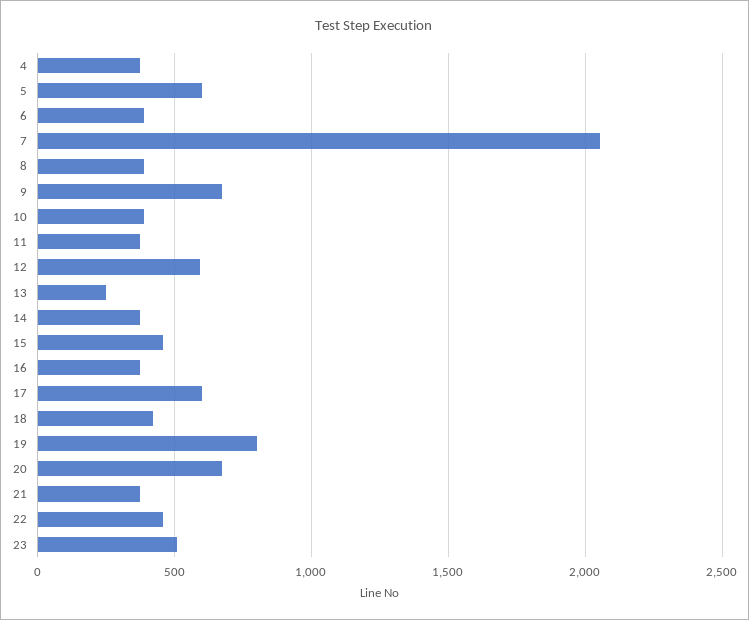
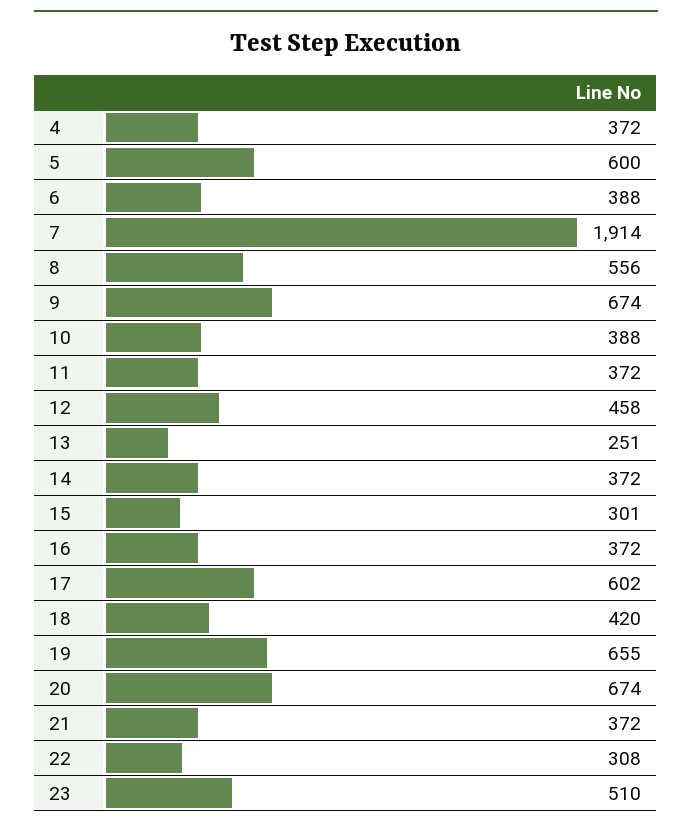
7: 2050 -> 1914
8: 400 -> 556
12: 600 -> 458
15: 450 -> 301
19: 800 -> 655
22: 450 -> 308

